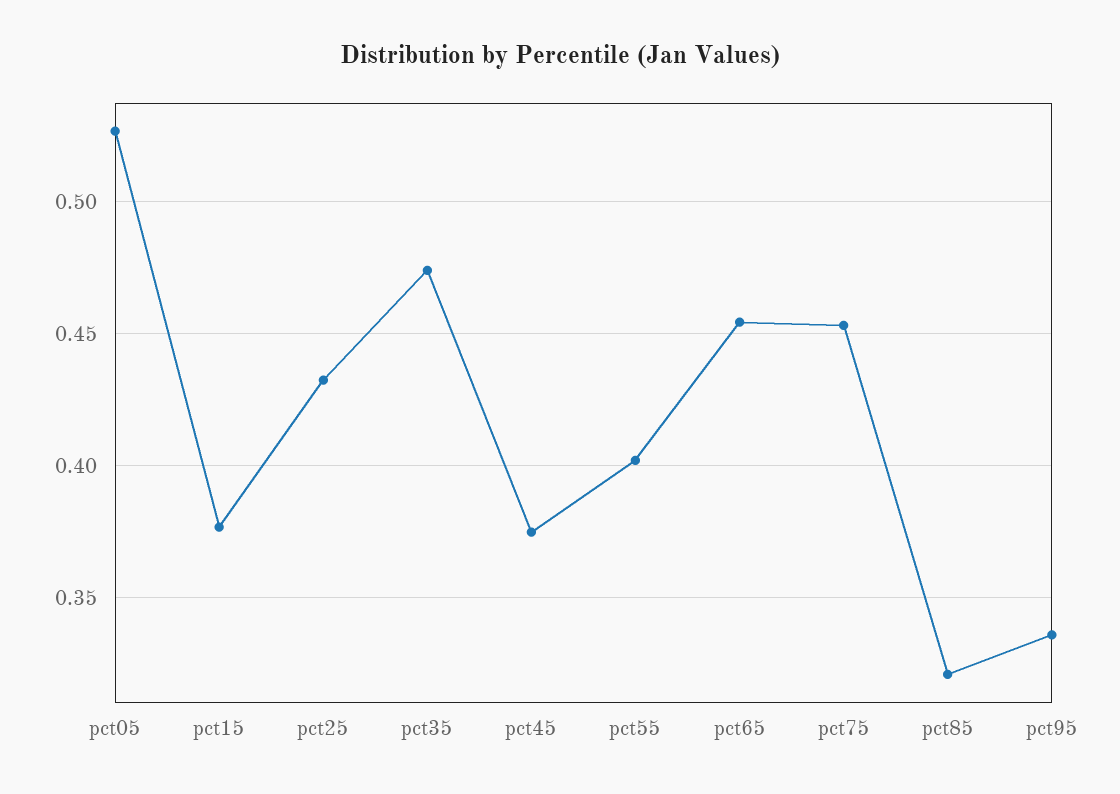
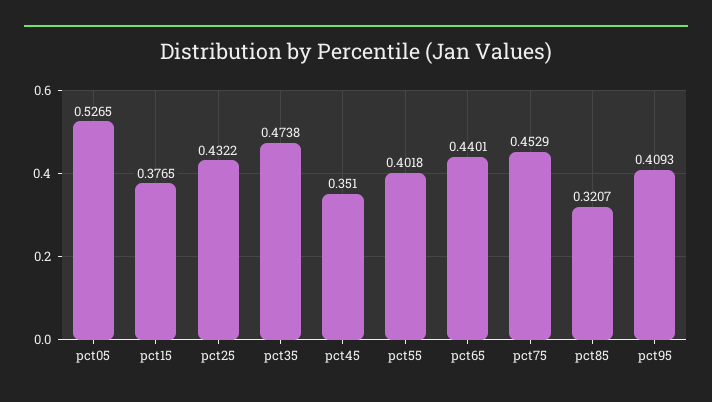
pct45: 0.375 -> 0.351
pct65: 0.455 -> 0.4401
pct95: 0.335 -> 0.4093

